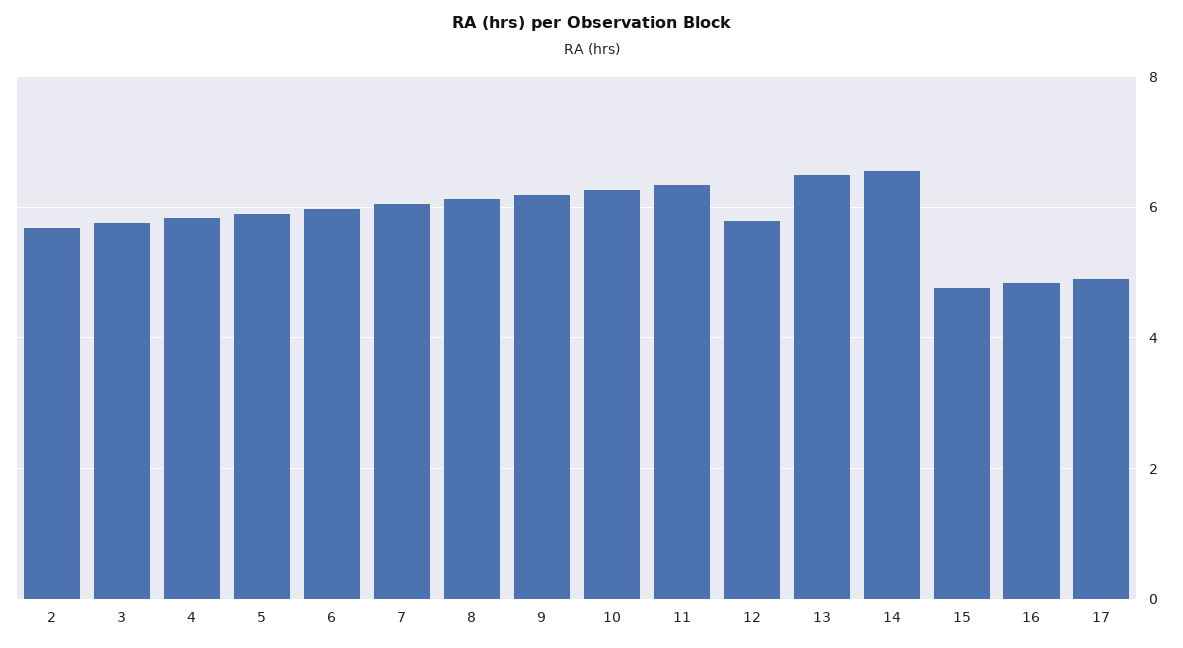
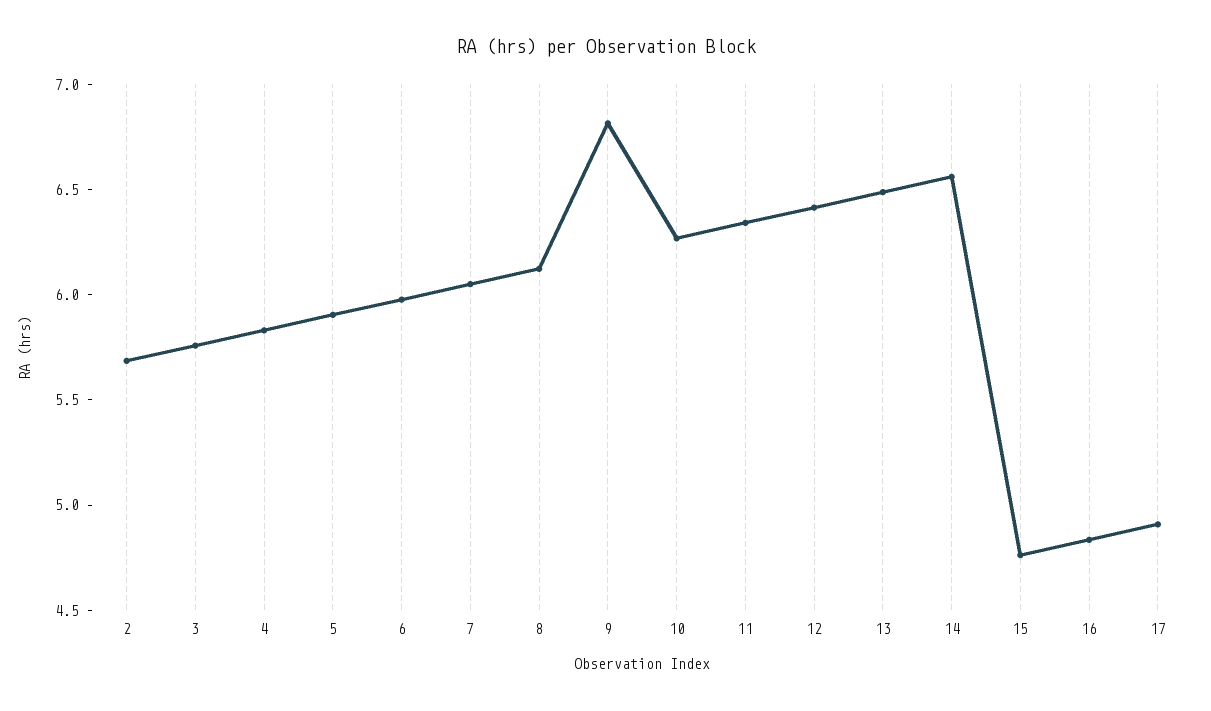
9: 6.2 -> 6.8
12: 5.8 -> 6.4

